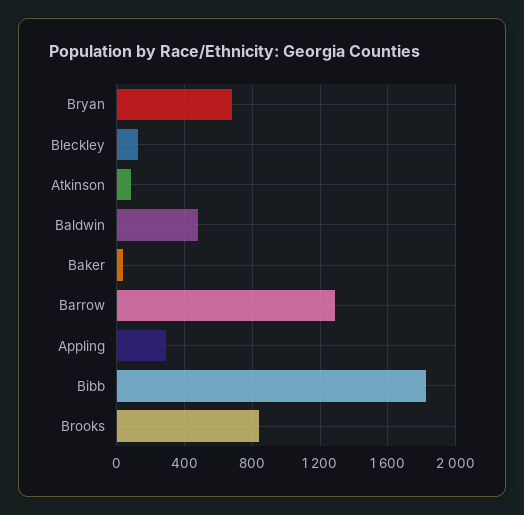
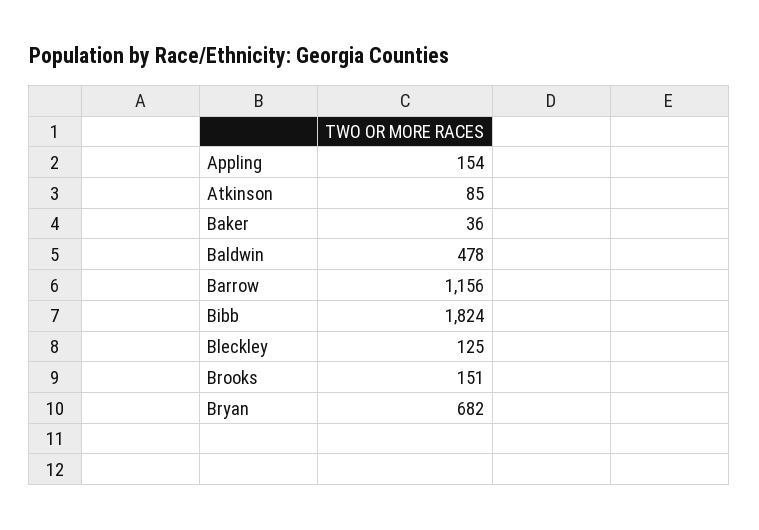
Barrow: 1300 -> 1156
Appling: 300 -> 154
Brooks: 850 -> 151

